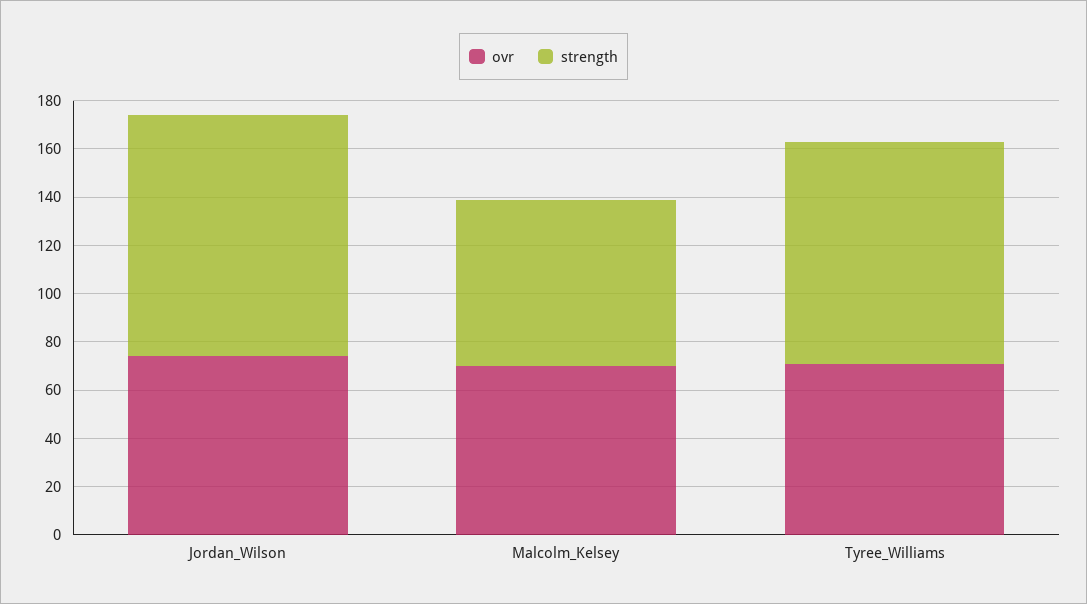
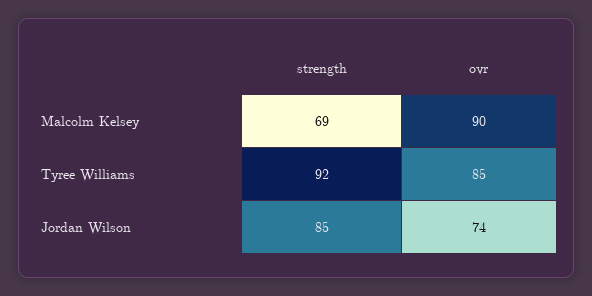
strength, Jordan_Wilson: 100 -> 85
ovr, Malcolm_Kelsey: 70 -> 90
ovr, Tyree_Williams: 70 -> 85

